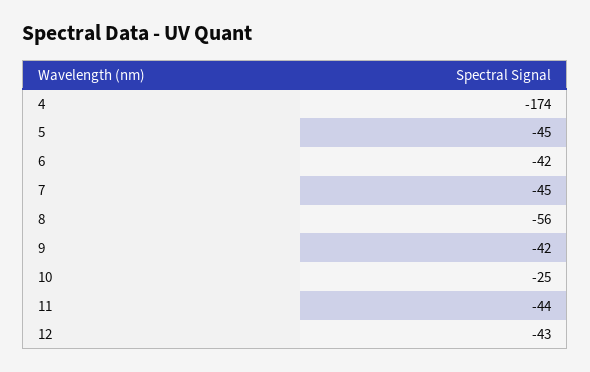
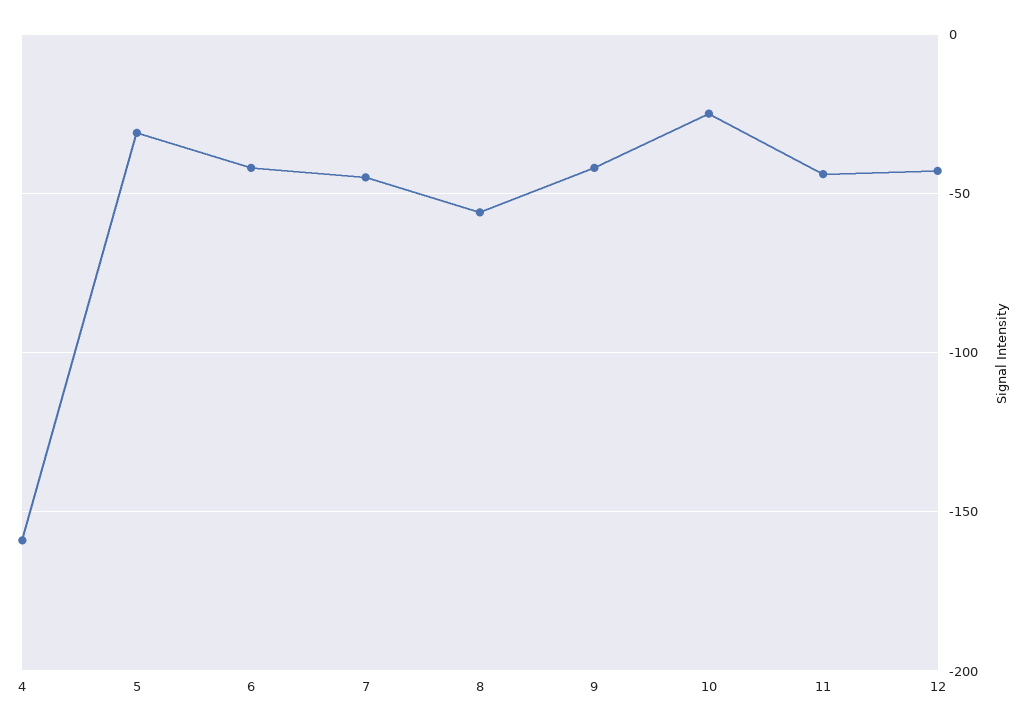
4: -174 -> -160
5: -45 -> -30

